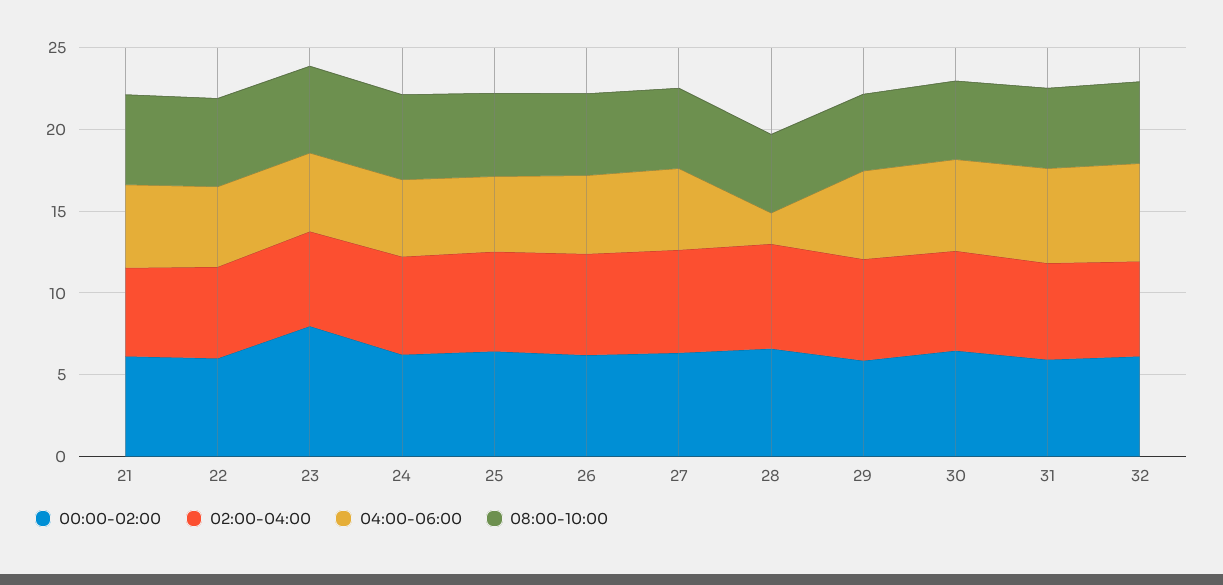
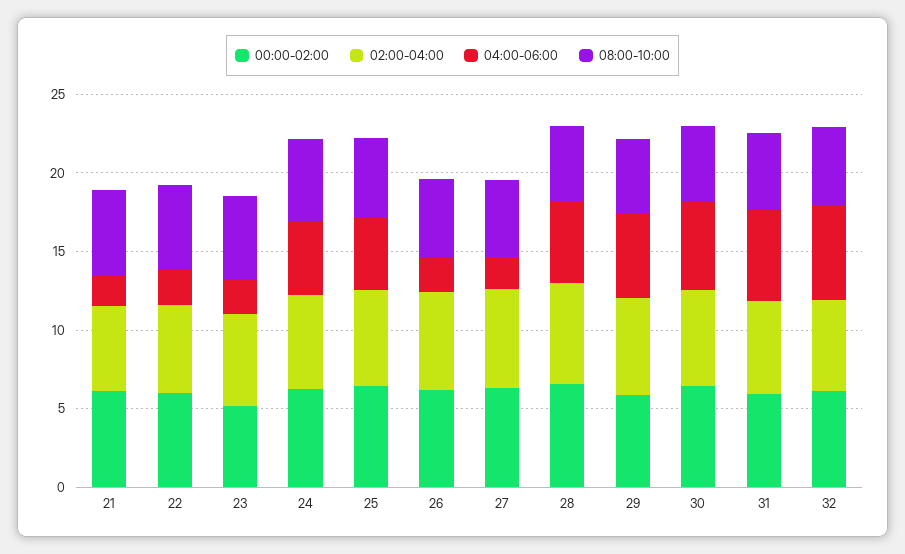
04:00-06:00, 21: 5 -> 2
04:00-06:00, 22: 5 -> 2
00:00-02:00, 23: 8 -> 5
04:00-06:00, 23: 5 -> 2
04:00-06:00, 26: 5 -> 2
04:00-06:00, 27: 5 -> 2
04:00-06:00, 28: 2 -> 5

